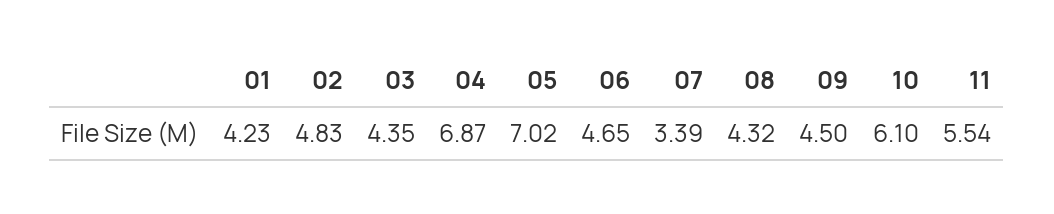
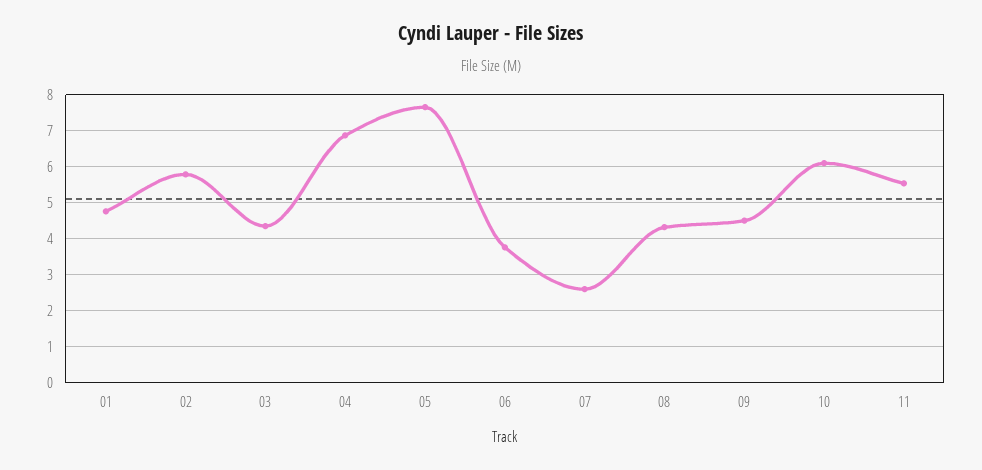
01: 4.23 -> 4.8
02: 4.83 -> 5.8
05: 7.02 -> 7.6
06: 4.65 -> 3.8
07: 3.39 -> 2.6

